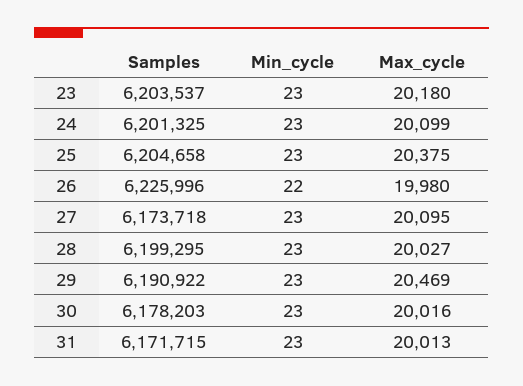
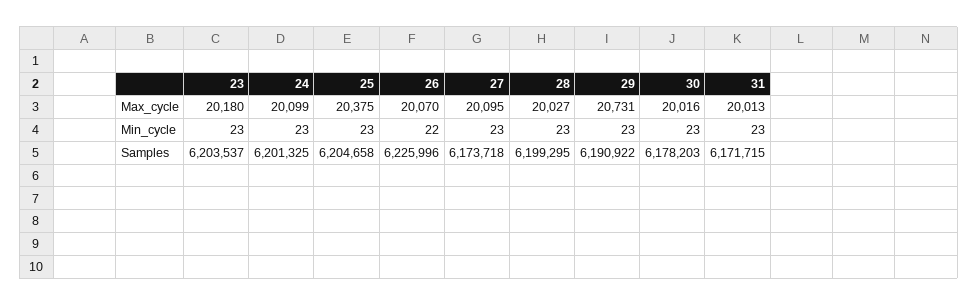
Max_cycle, 26: 19980 -> 20070
Max_cycle, 29: 20469 -> 20731

